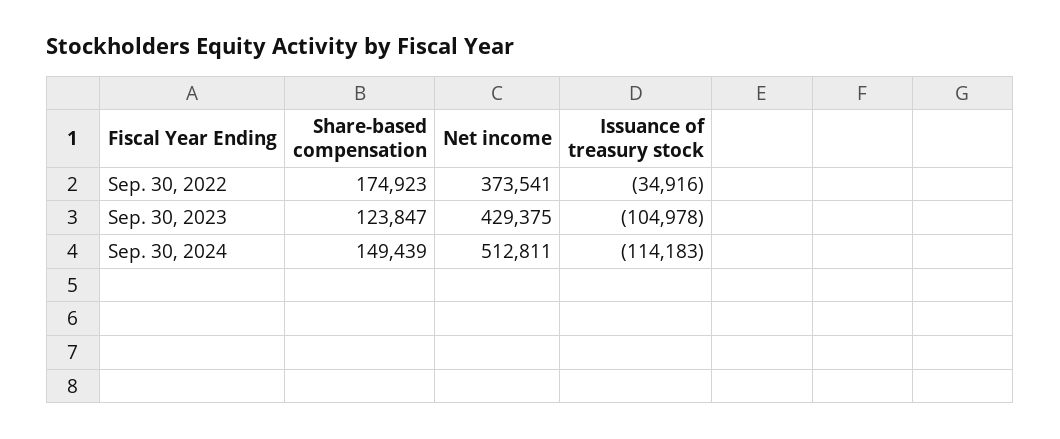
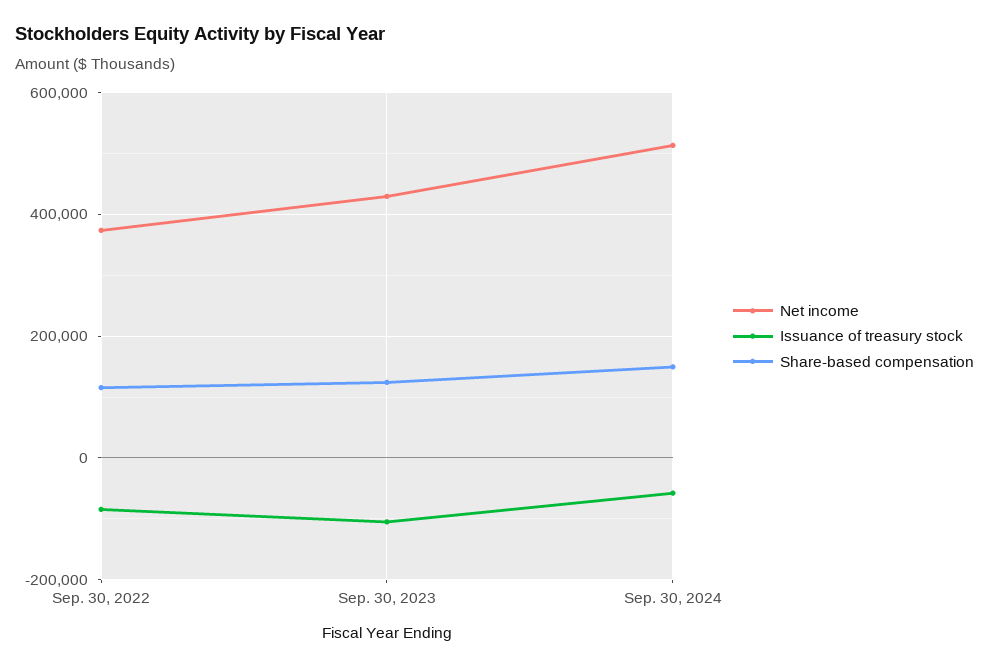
Share-based compensation, Sep. 30, 2022: 174923 -> 120000
Issuance of treasury stock, Sep. 30, 2022: -34916 -> -80000
Issuance of treasury stock, Sep. 30, 2024: -114183 -> -60000

